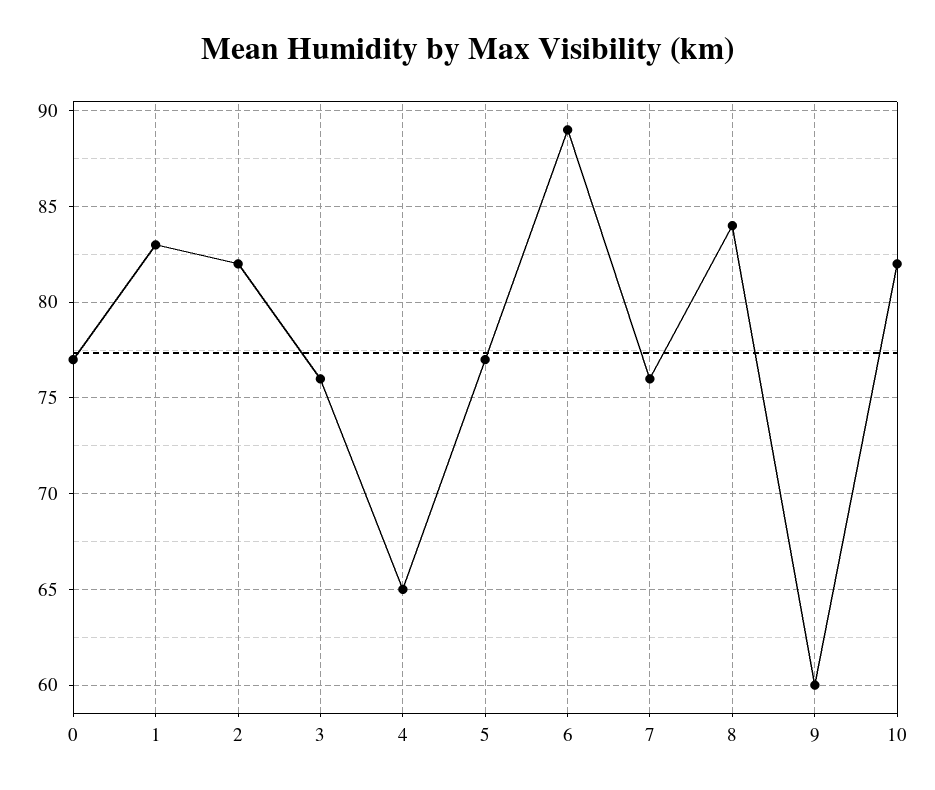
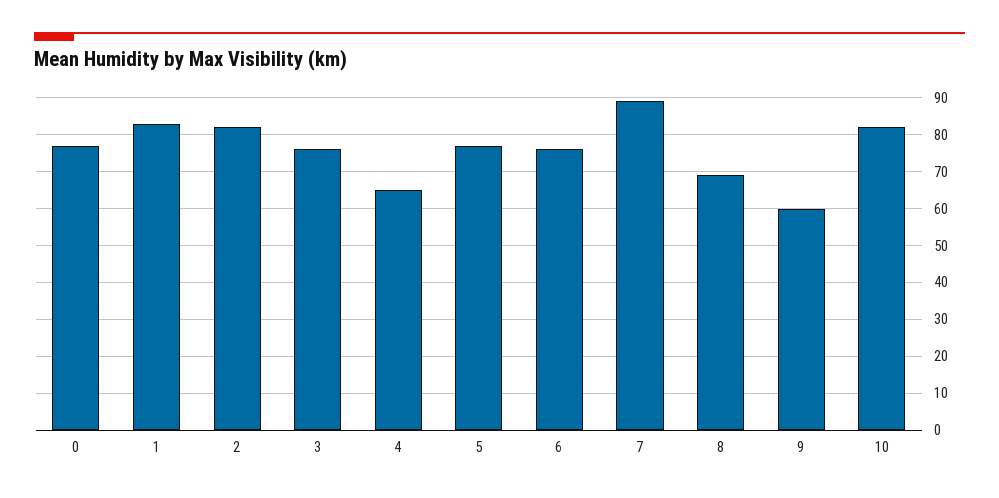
6: 89 -> 75
7: 76 -> 90
8: 84 -> 70

